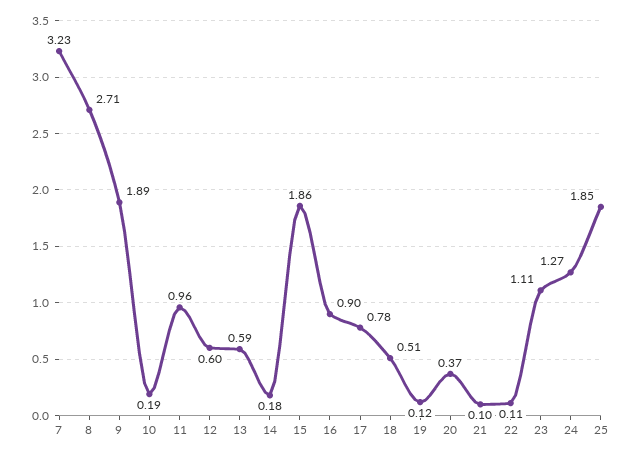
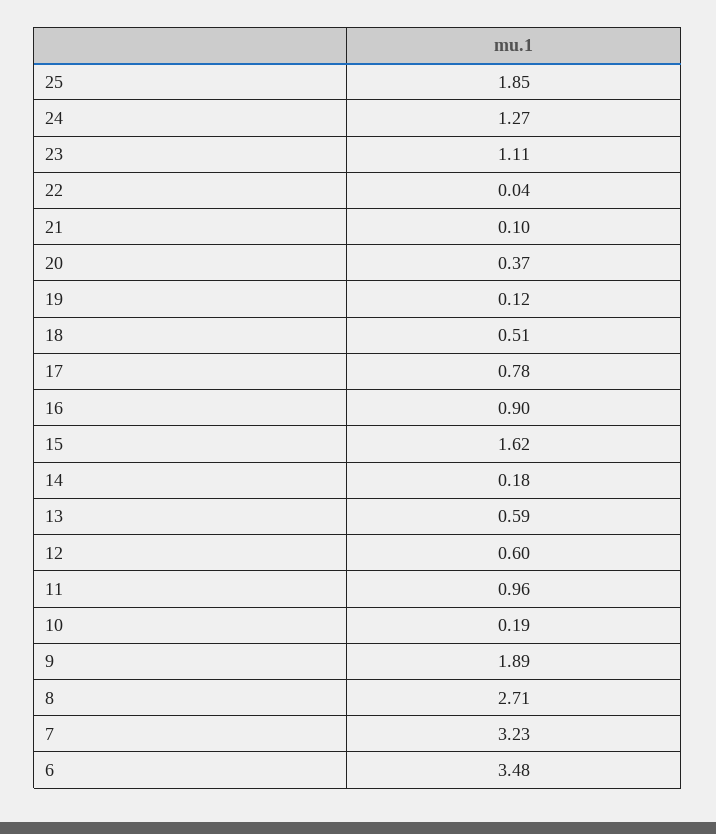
15: 1.86 -> 1.62
22: 0.11 -> 0.04
6: none -> 3.48

